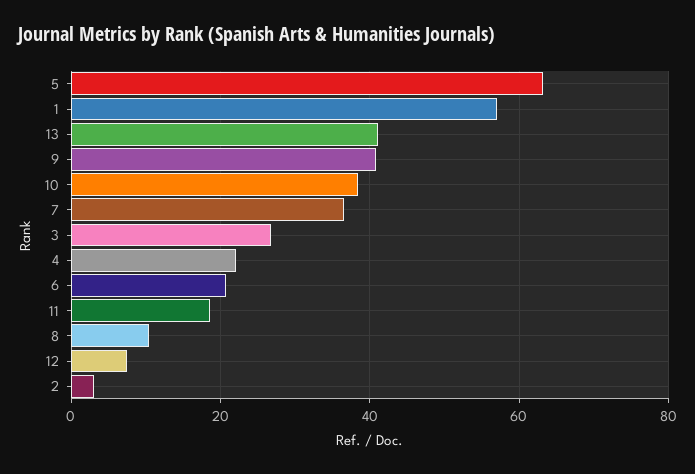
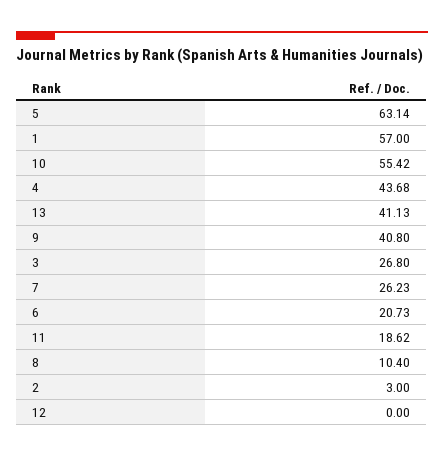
10: 38 -> 55.42
7: 36 -> 26.23
4: 22 -> 43.68
12: 8 -> 0

